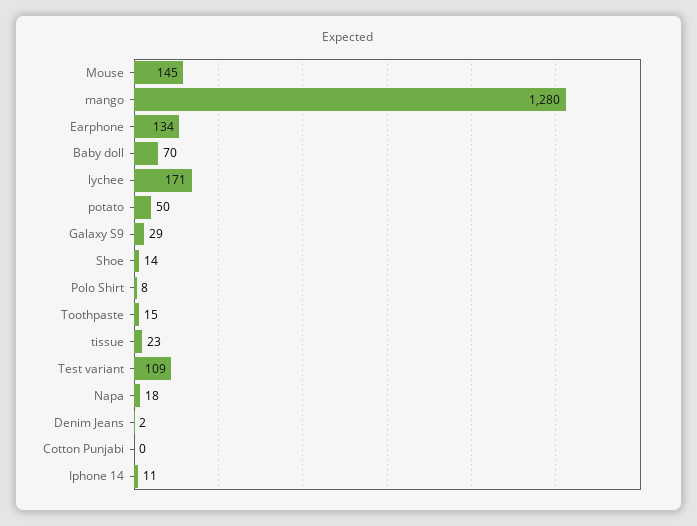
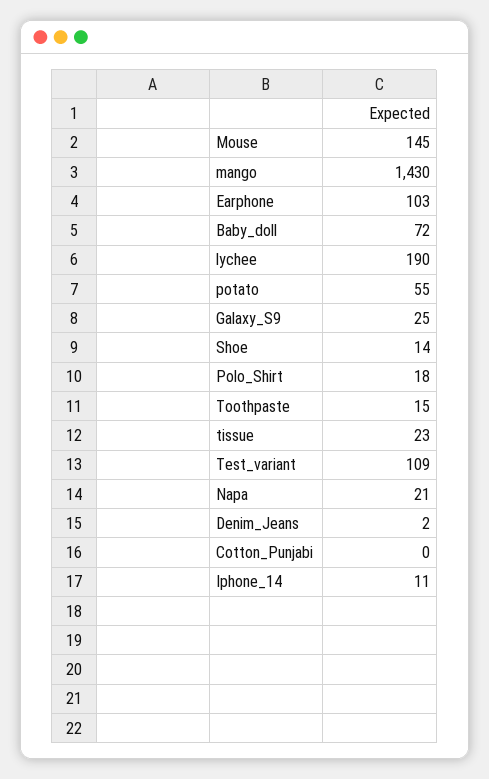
mango: 1280 -> 1430
Earphone: 134 -> 103
Baby doll: 70 -> 72
lychee: 171 -> 190
potato: 50 -> 55
Galaxy S9: 29 -> 25
Polo Shirt: 8 -> 18
Napa: 18 -> 21

